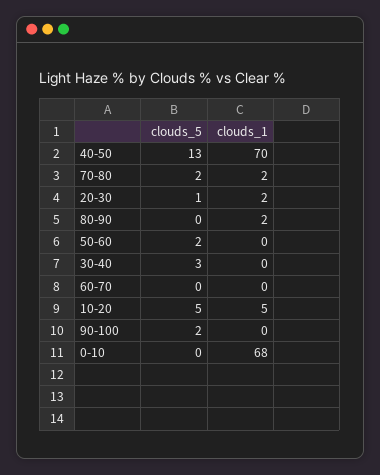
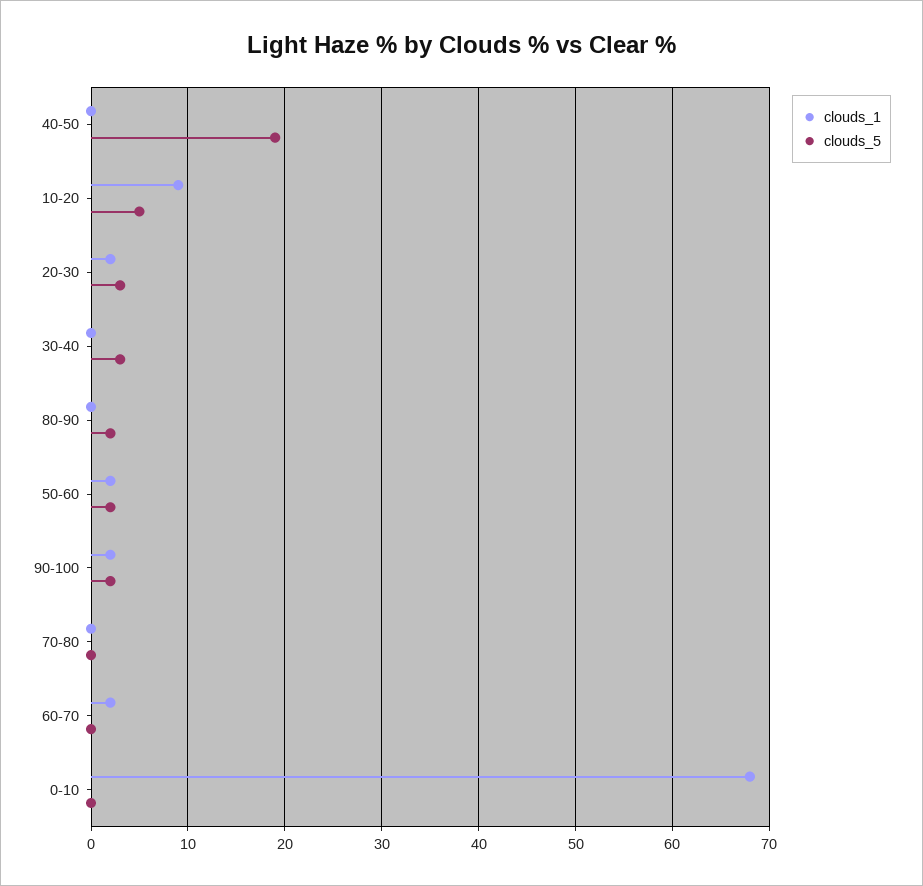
clouds_5, 40-50: 13 -> 19
clouds_1, 40-50: 70 -> 0
clouds_5, 70-80: 2 -> 0
clouds_1, 70-80: 2 -> 0
clouds_5, 20-30: 1 -> 3
clouds_5, 80-90: 0 -> 2
clouds_1, 80-90: 2 -> 0
clouds_1, 50-60: 0 -> 2
clouds_1, 60-70: 0 -> 2
clouds_1, 10-20: 5 -> 9
clouds_1, 90-100: 0 -> 2

